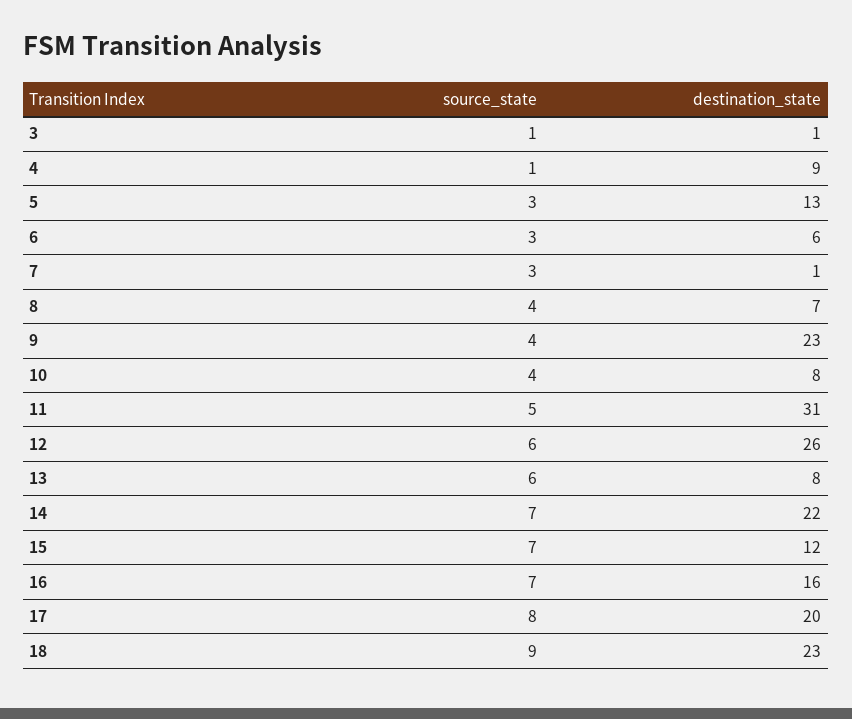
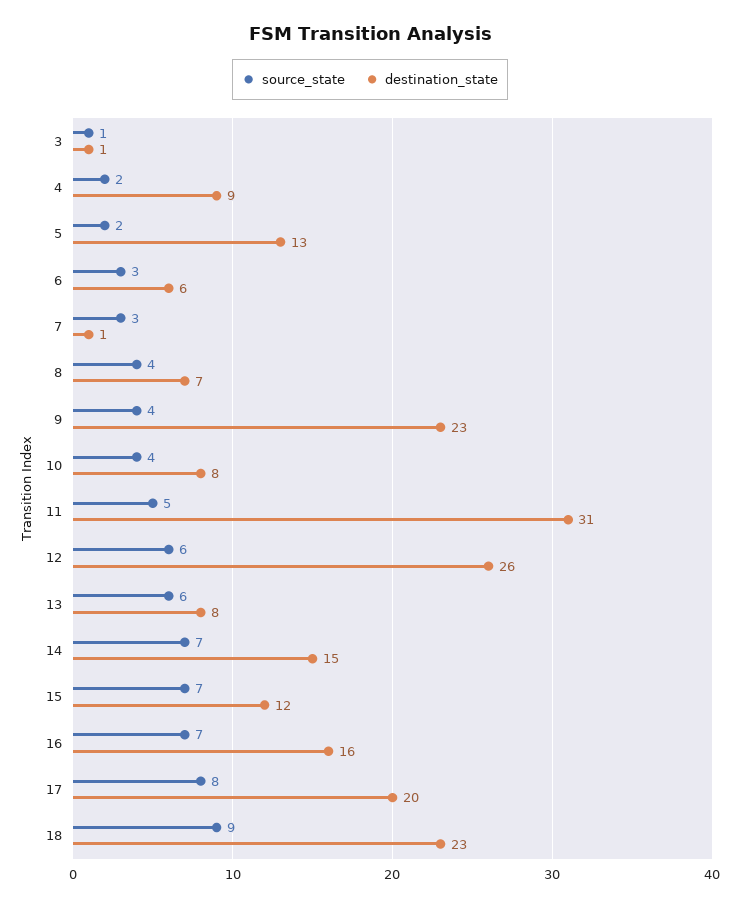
source_state, 4: 1 -> 2
source_state, 5: 3 -> 2
destination_state, 14: 22 -> 15

